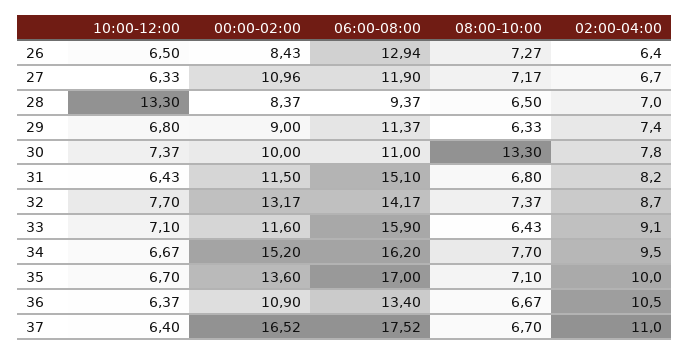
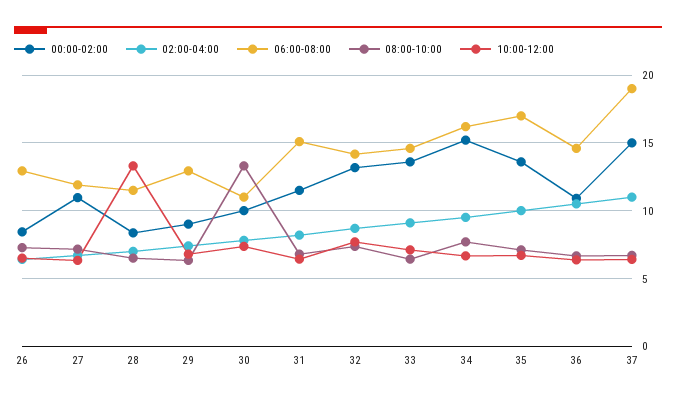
06:00-08:00, 28: 9.37 -> 11.5
06:00-08:00, 29: 11.37 -> 13
00:00-02:00, 33: 11.6 -> 13.5
06:00-08:00, 33: 15.9 -> 14.5
06:00-08:00, 36: 13.4 -> 14.5
00:00-02:00, 37: 16.52 -> 15
06:00-08:00, 37: 17.52 -> 19

